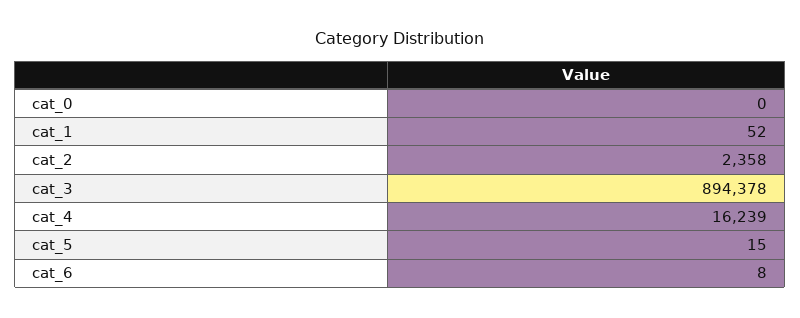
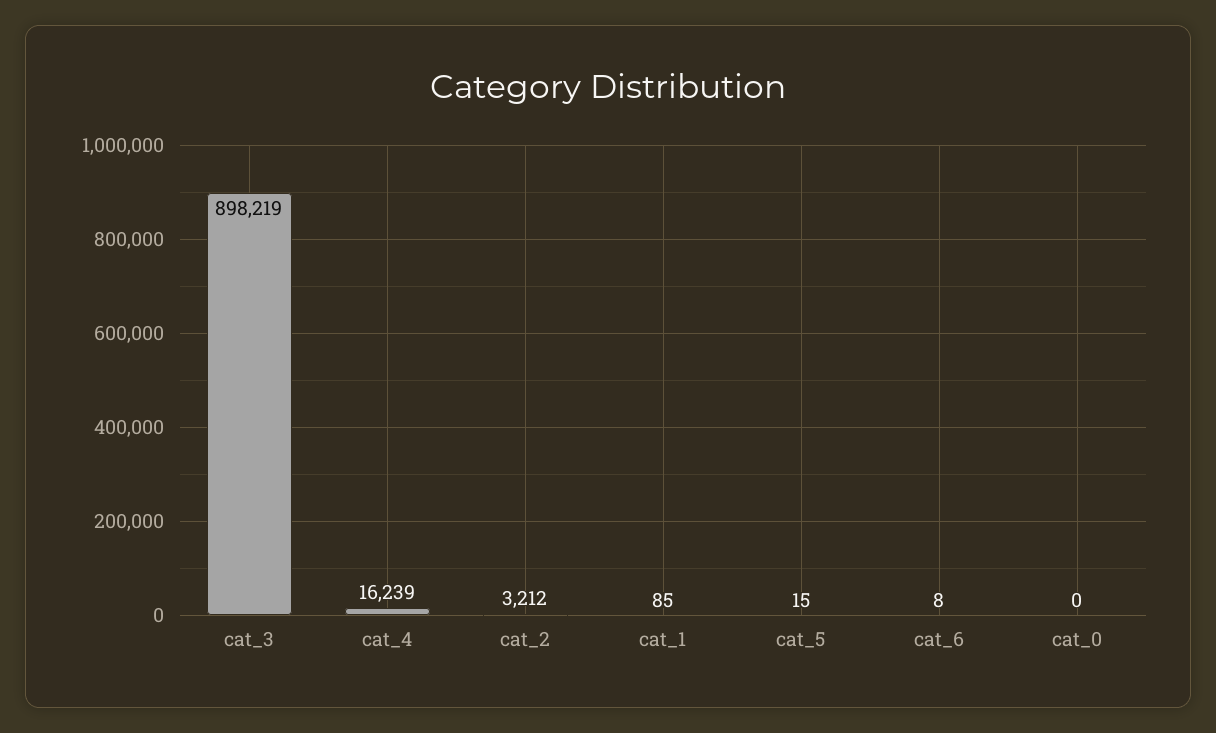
cat_1: 52 -> 85
cat_2: 2358 -> 3212
cat_3: 894378 -> 898219

